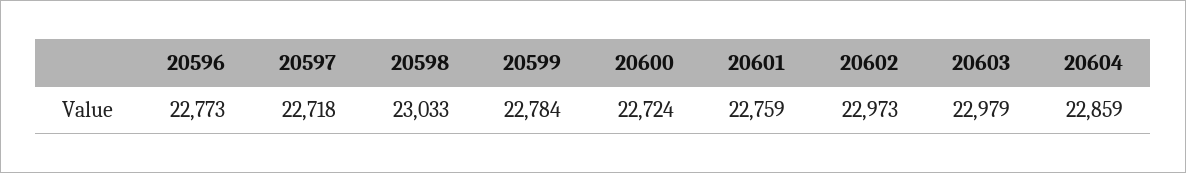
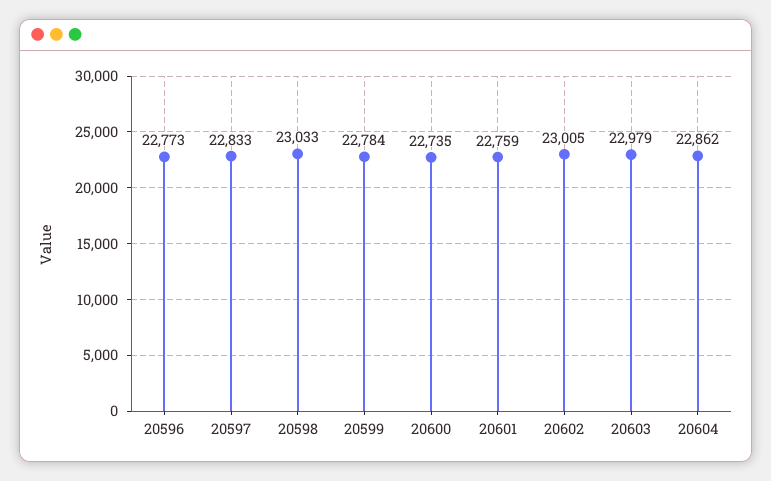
20597: 22718 -> 22833
20600: 22724 -> 22735
20602: 22973 -> 23005
20604: 22859 -> 22862

